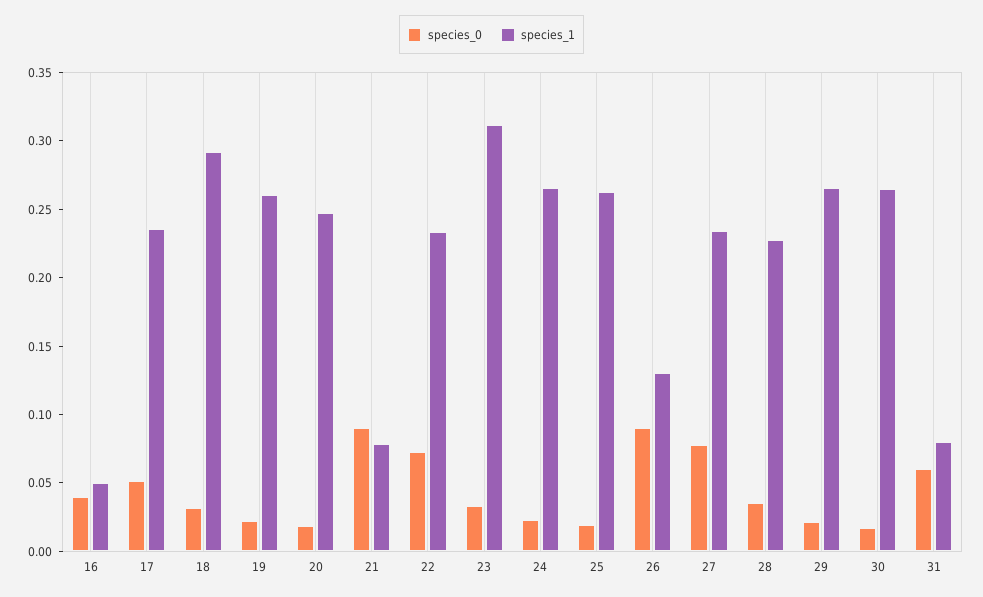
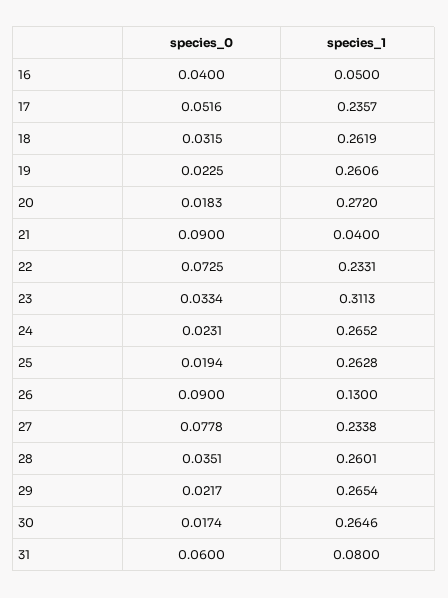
species_1, 18: 0.29 -> 0.2619
species_1, 20: 0.25 -> 0.272
species_1, 21: 0.08 -> 0.04
species_1, 28: 0.23 -> 0.2601

